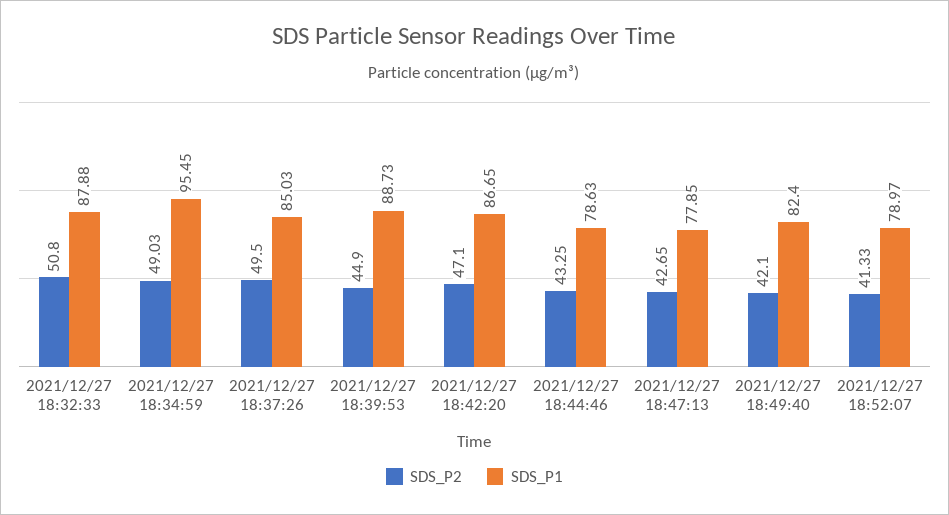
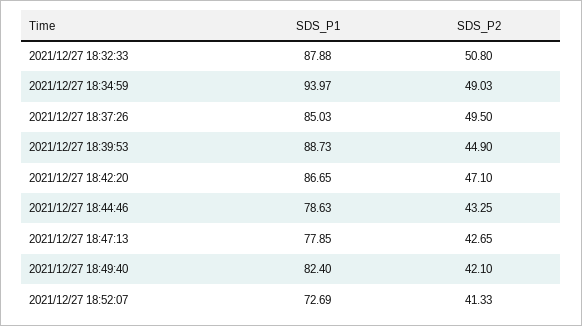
SDS_P1, 2021/12/27 18:34:59: 95.45 -> 93.97
SDS_P1, 2021/12/27 18:52:07: 78.97 -> 72.69

